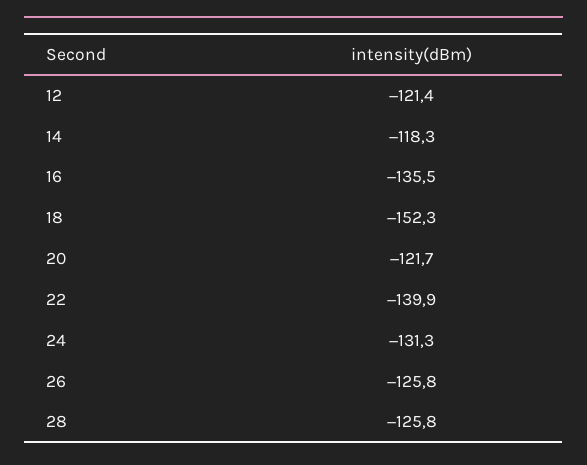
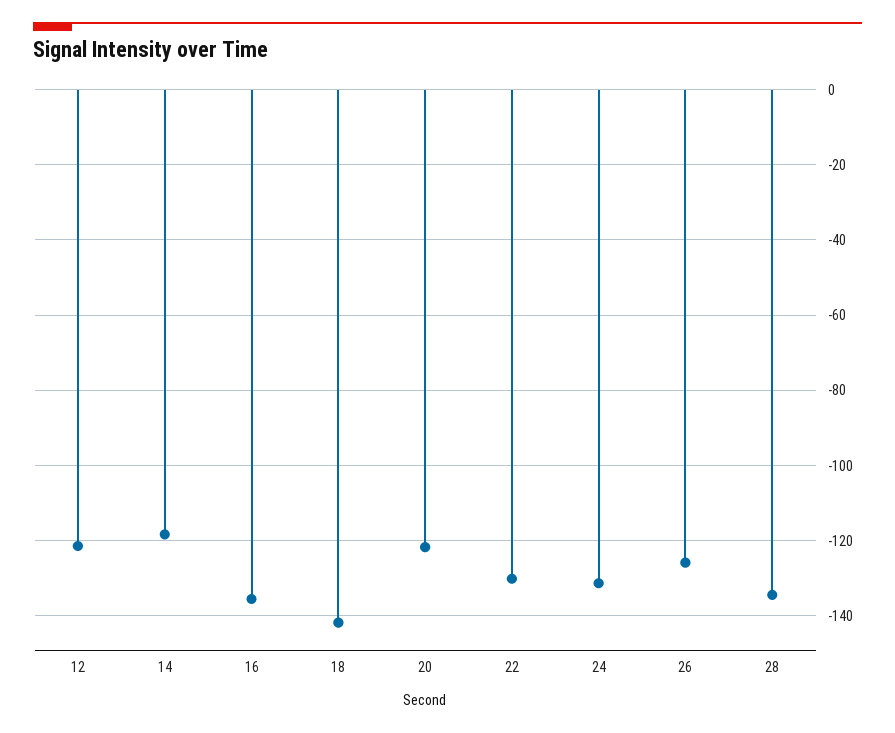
18: -152.3 -> -142
22: -139.9 -> -130
28: -125.8 -> -134

